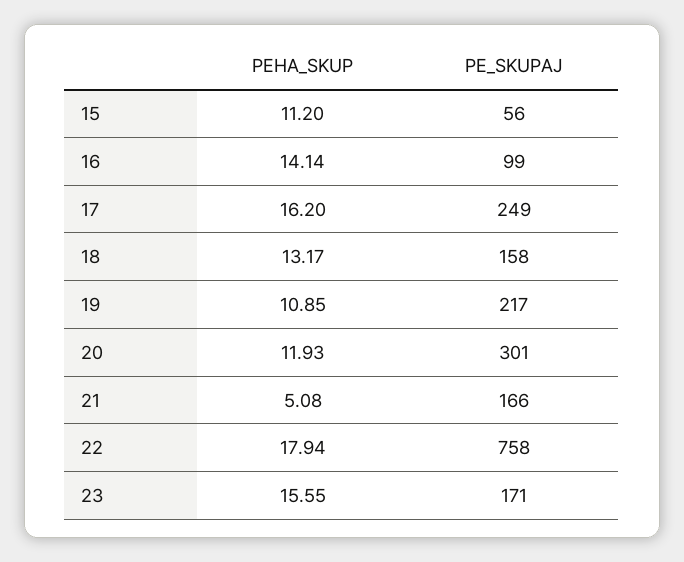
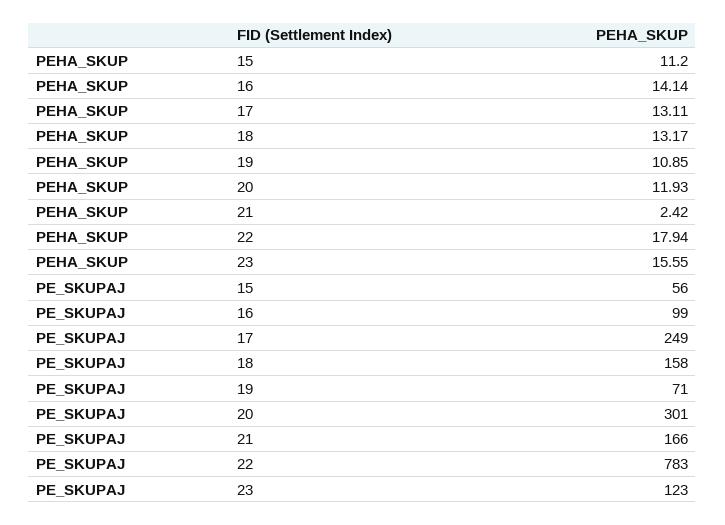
PEHA_SKUP, 17: 16.2 -> 13.11
PE_SKUPAJ, 19: 217 -> 71
PEHA_SKUP, 21: 5.08 -> 2.42
PE_SKUPAJ, 22: 758 -> 783
PE_SKUPAJ, 23: 171 -> 123

